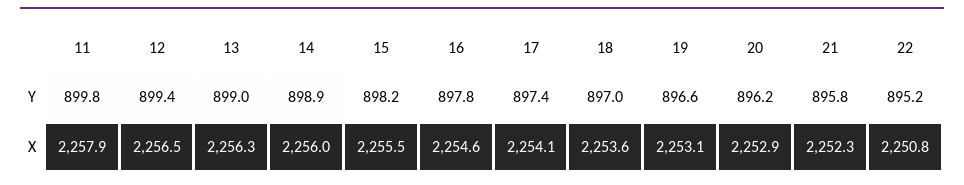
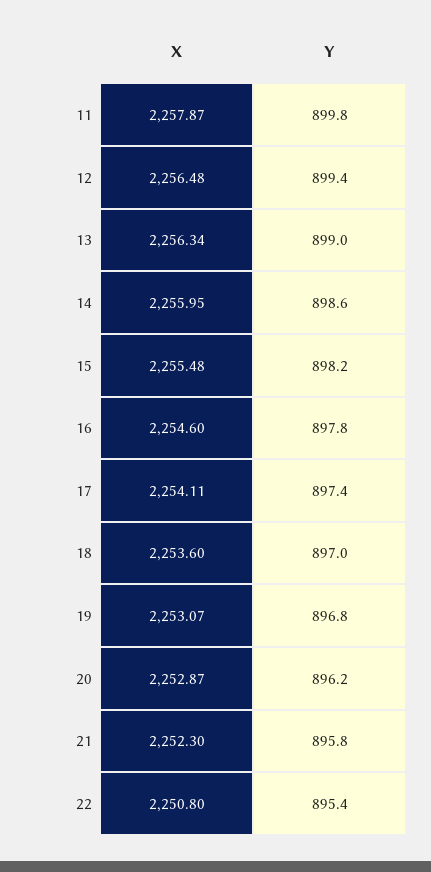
14, Y: 898.9 -> 898.6
19, Y: 896.6 -> 896.8
22, Y: 895.2 -> 895.4

